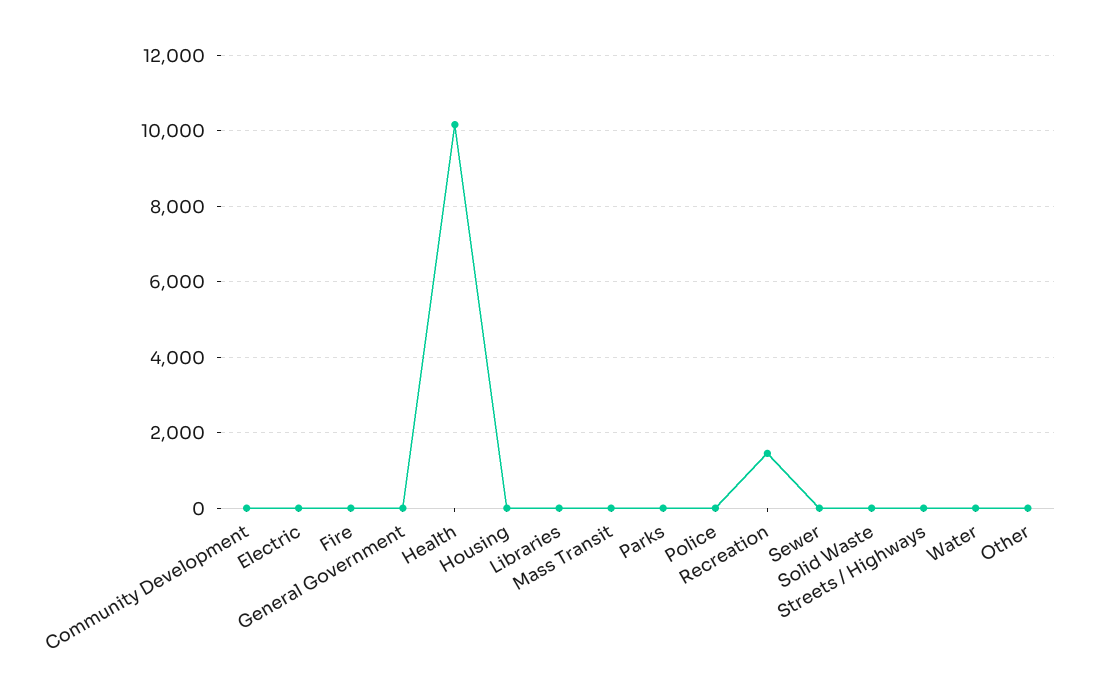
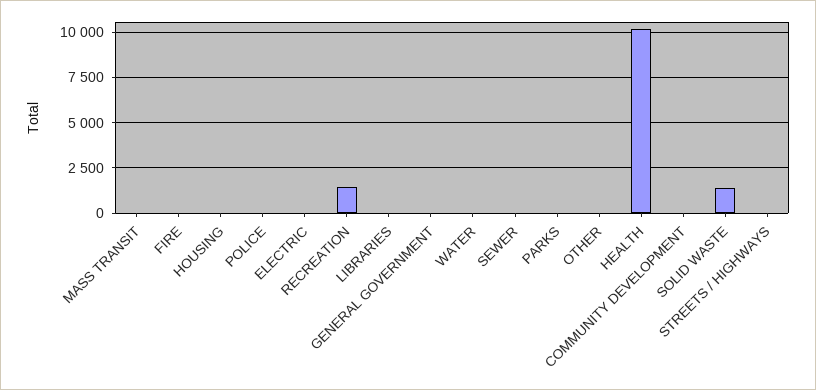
Solid Waste: 0 -> 1500

